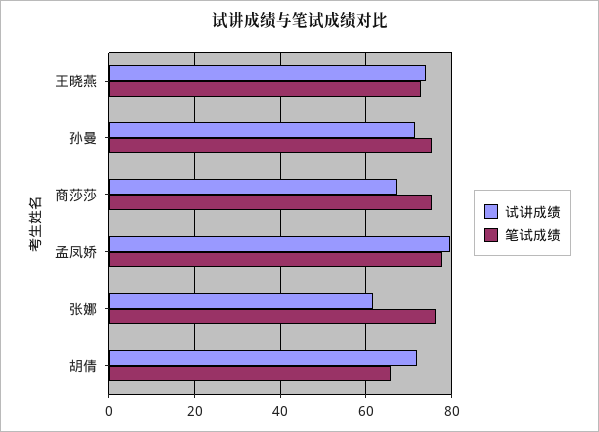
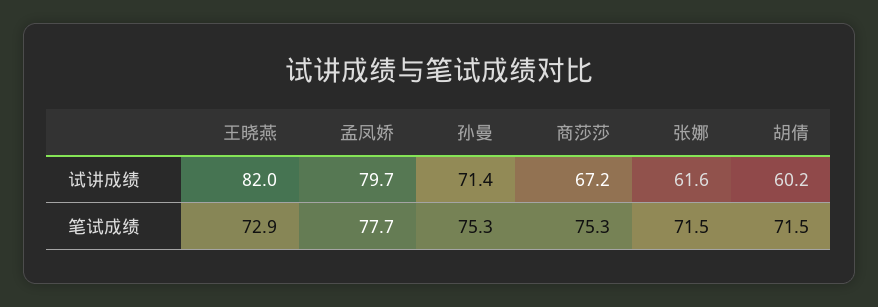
试讲成绩, 王晓燕: 74 -> 82
笔试成绩, 张娜: 76 -> 71.5
试讲成绩, 胡倩: 72 -> 60.2
笔试成绩, 胡倩: 66 -> 71.5

